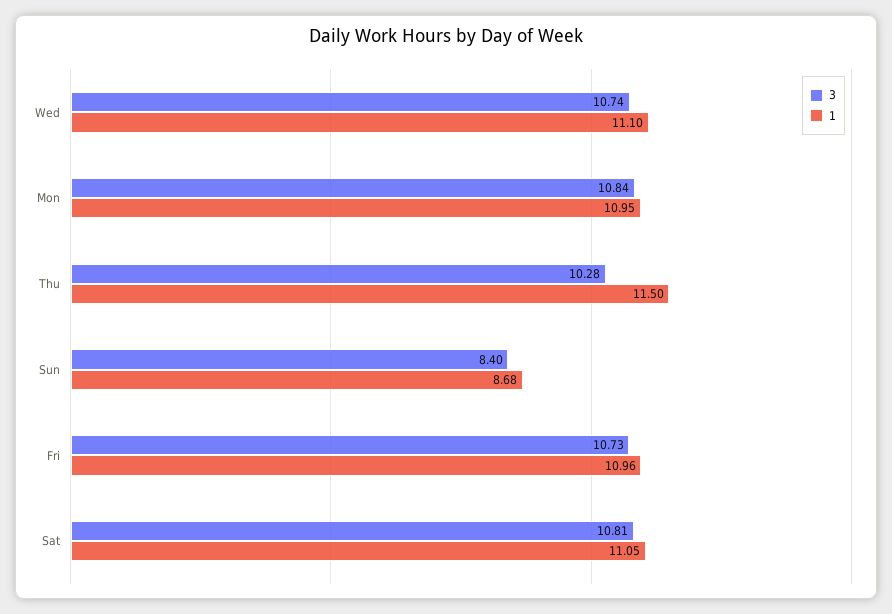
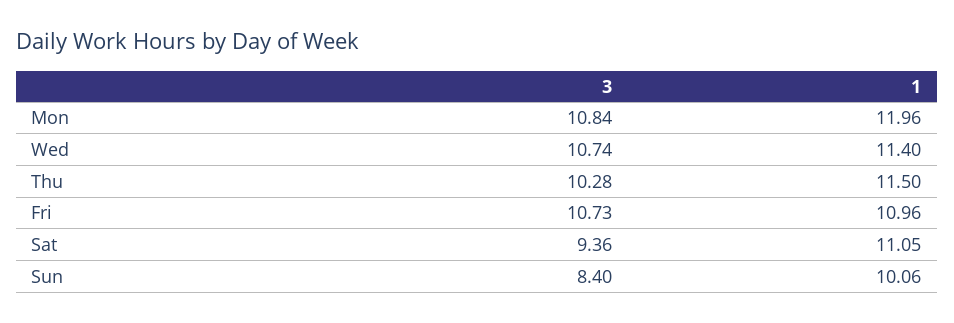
1, Wed: 11.1 -> 11.4
1, Mon: 10.95 -> 11.96
1, Sun: 8.68 -> 10.06
3, Sat: 10.81 -> 9.36

